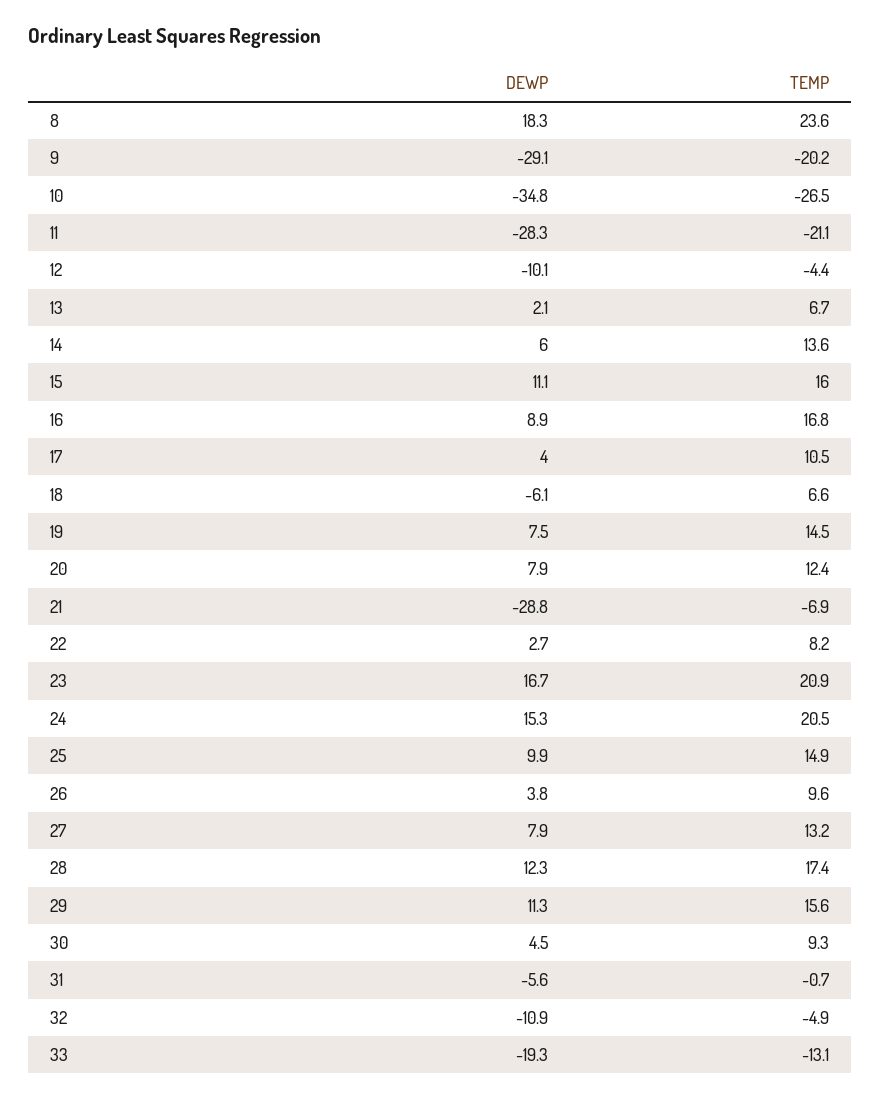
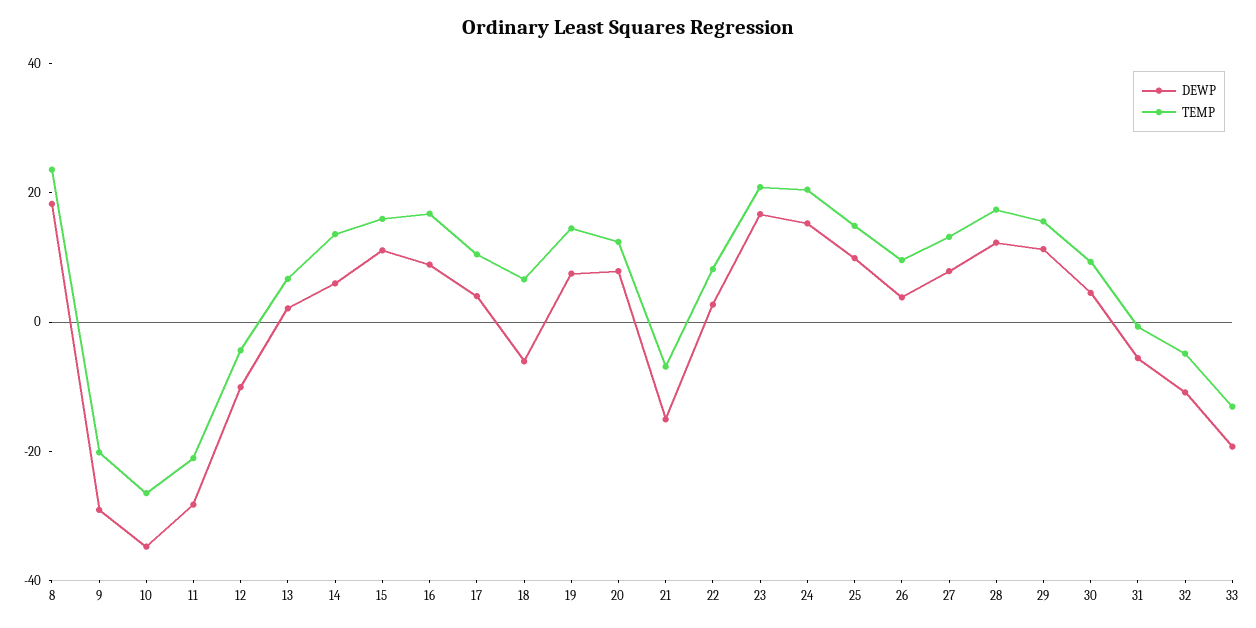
DEWP, 21: -28.8 -> -15

